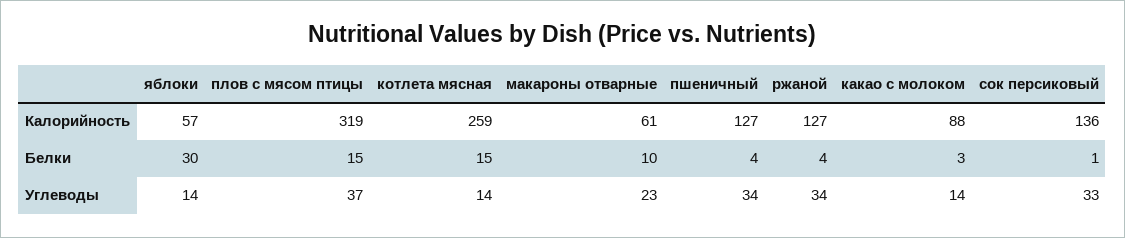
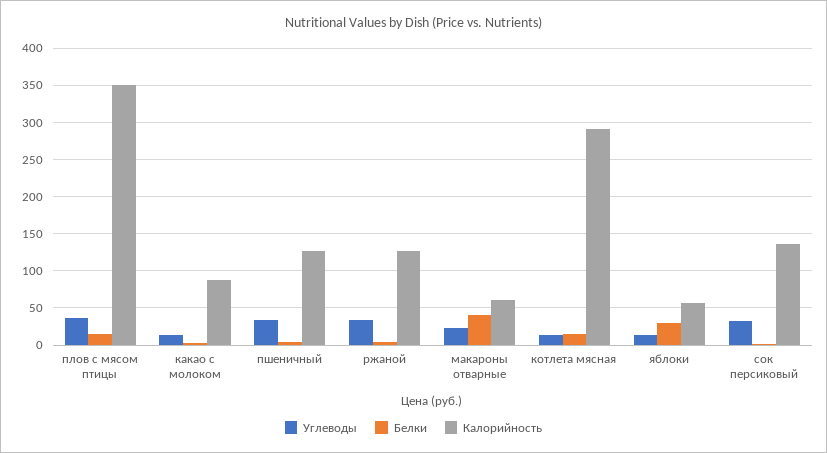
Калорийность, плов с мясом птицы: 319 -> 350
Калорийность, котлета мясная: 259 -> 290
Белки, макароны отварные: 10 -> 40

